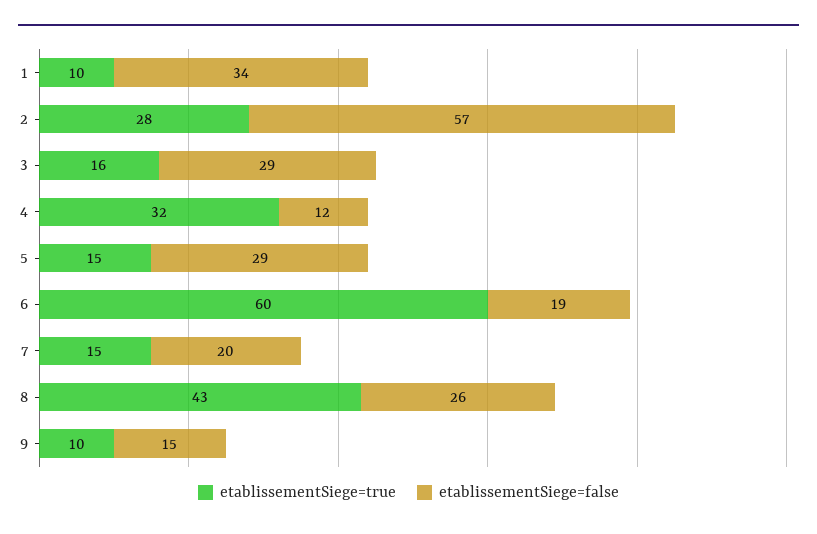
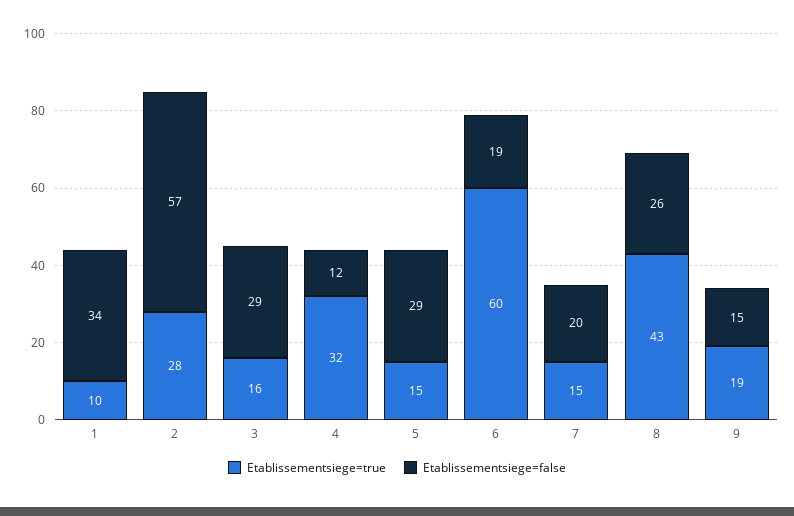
etablissementSiege=true, 9: 10 -> 19

